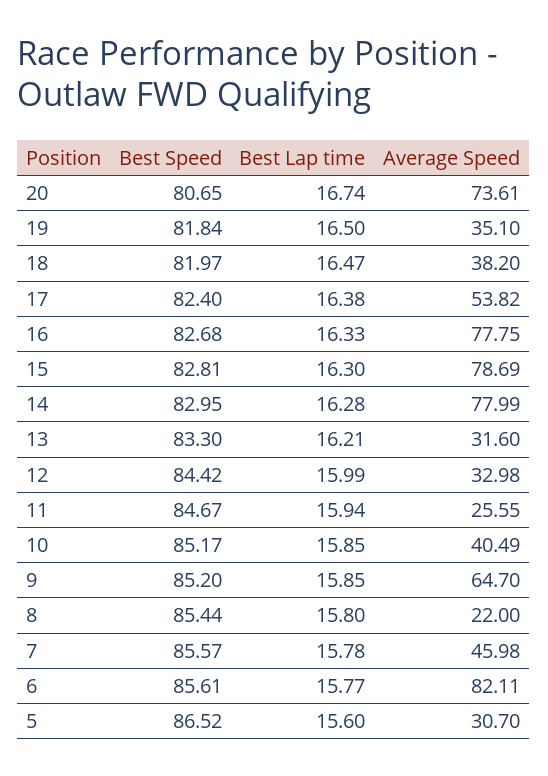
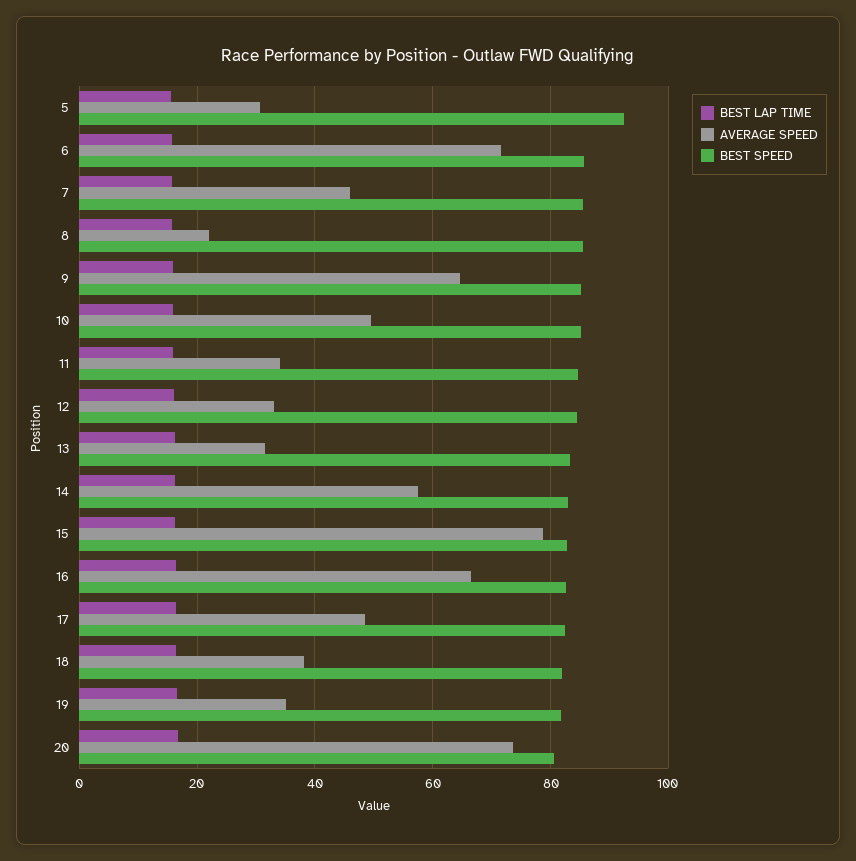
Average Speed, 17: 53.82 -> 48
Average Speed, 16: 77.75 -> 66
Average Speed, 14: 77.99 -> 58
Average Speed, 11: 25.55 -> 34
Average Speed, 10: 40.49 -> 50
Average Speed, 6: 82.11 -> 72
Best Speed, 5: 86.52 -> 92

